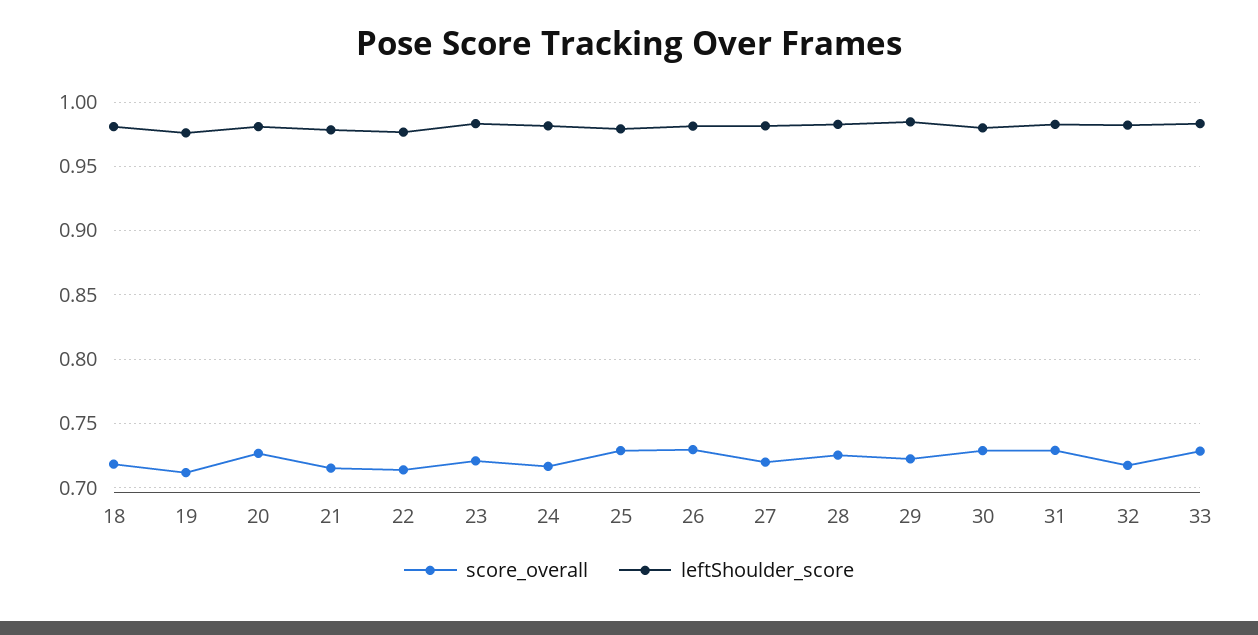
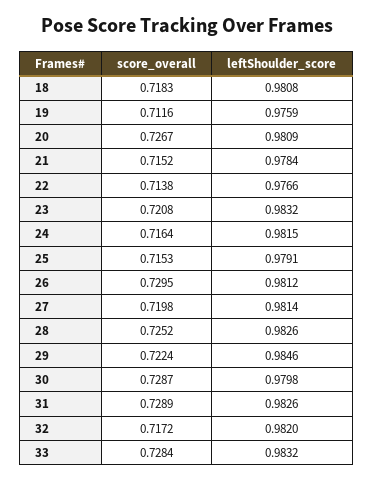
score_overall, 25: 0.73 -> 0.7153

